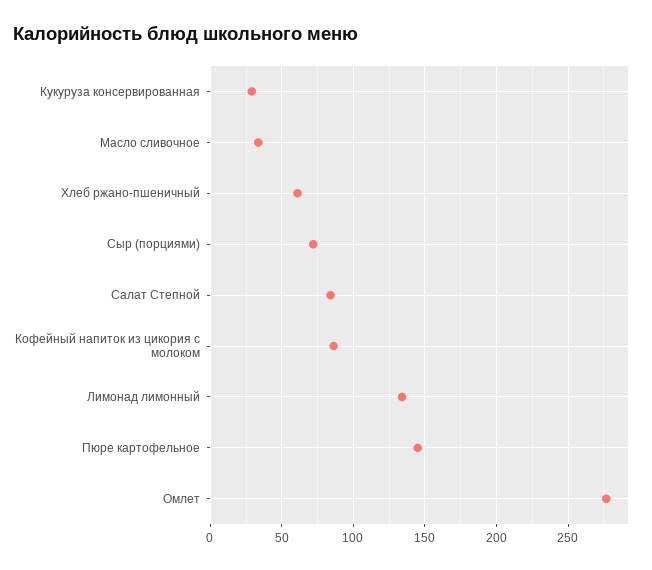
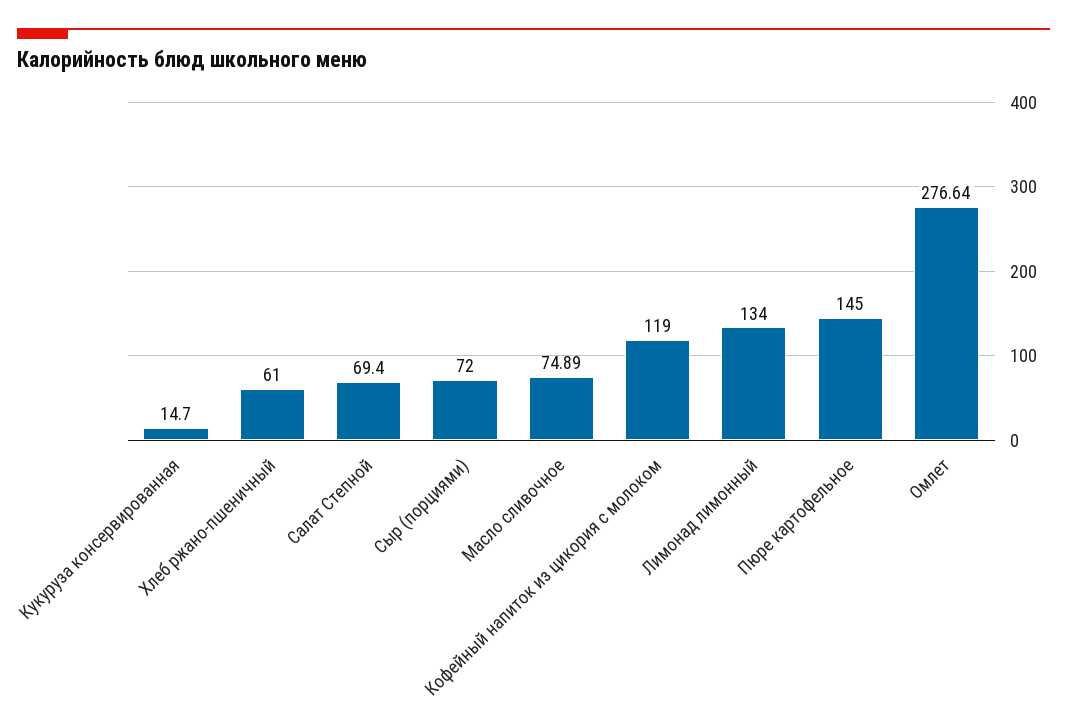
Кукуруза консервированная: 30 -> 14.7
Масло сливочное: 35 -> 74.89
Салат Степной: 85 -> 69.4
Кофейный напиток из цикория с молоком: 85 -> 119

